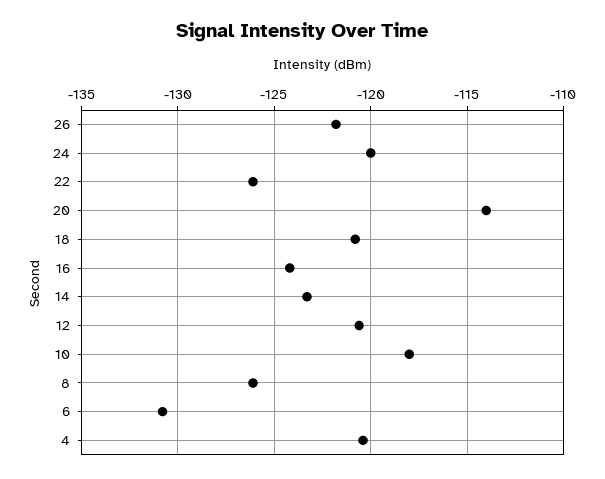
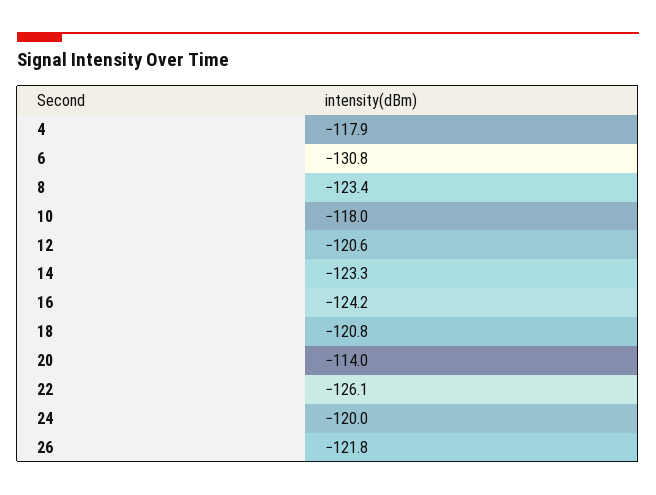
8: -126 -> -123.4
4: -120.5 -> -117.9

